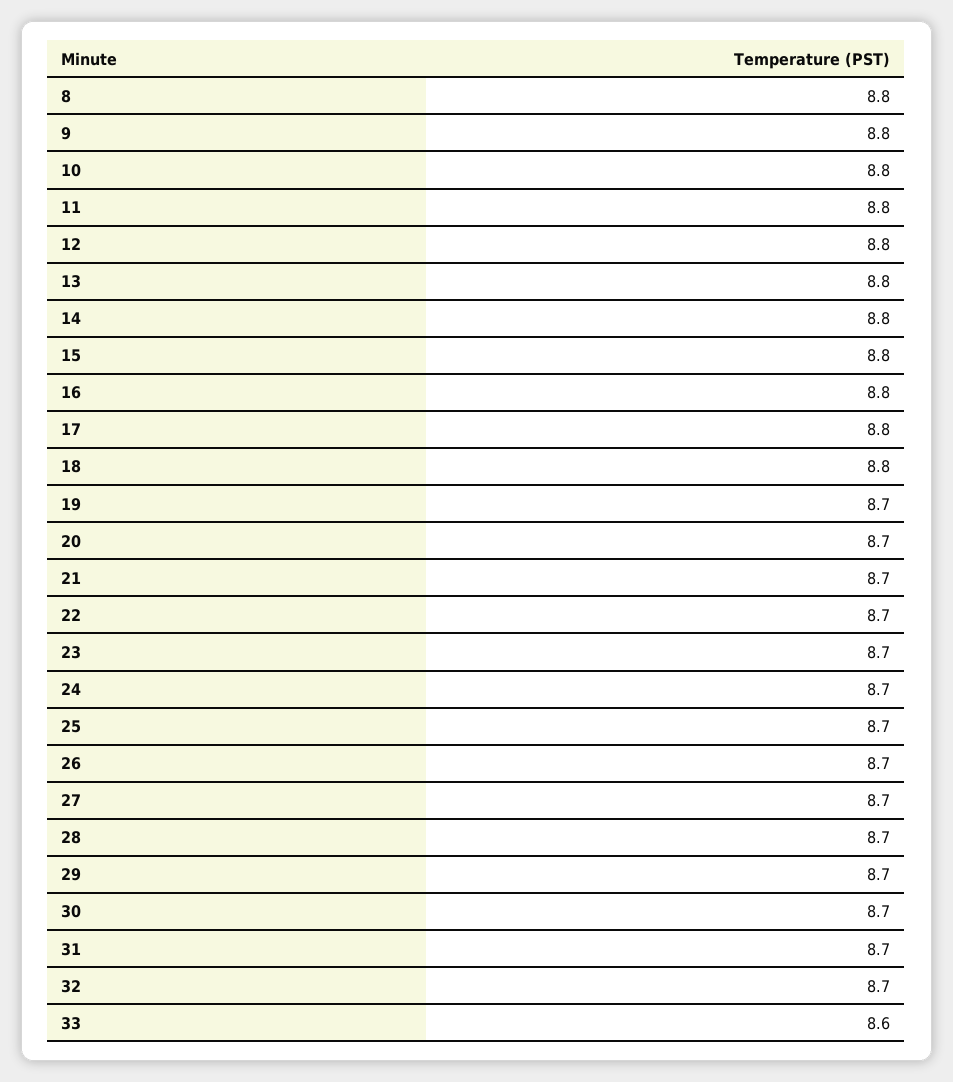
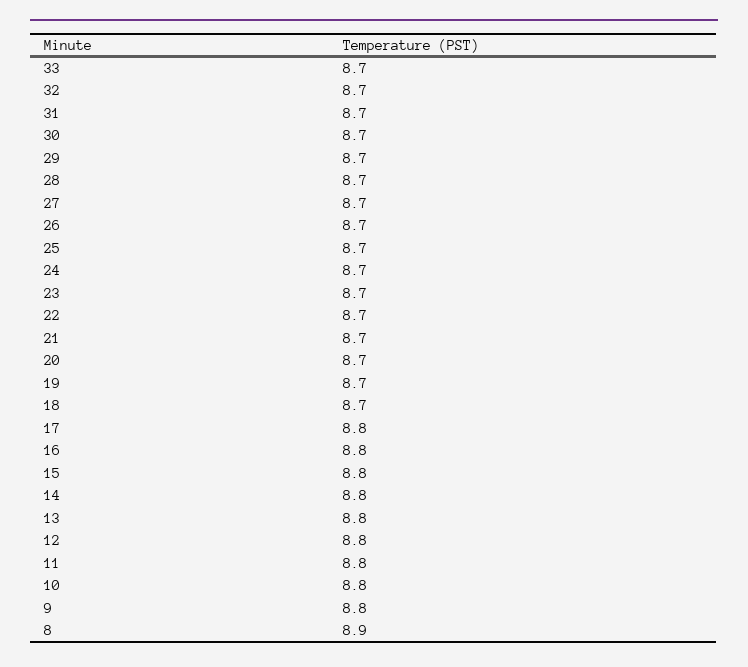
8: 8.8 -> 8.9
18: 8.8 -> 8.7
33: 8.6 -> 8.7

